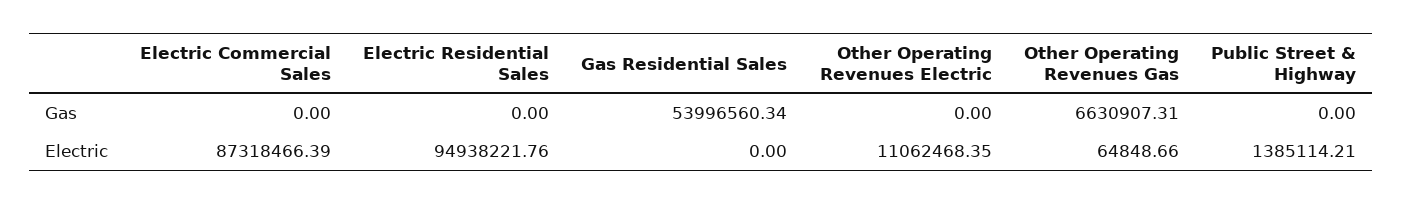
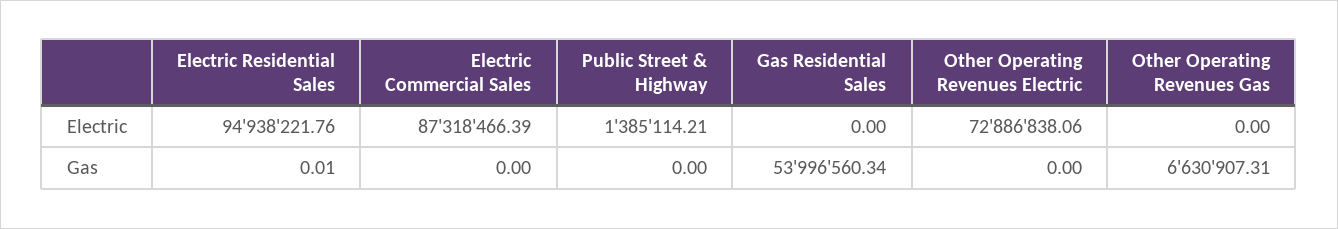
Electric Residential Sales, Gas: 0 -> 0.01
Other Operating Revenues Electric, Electric: 11062468.35 -> 72886838.06
Other Operating Revenues Gas, Electric: 64848.66 -> 0

